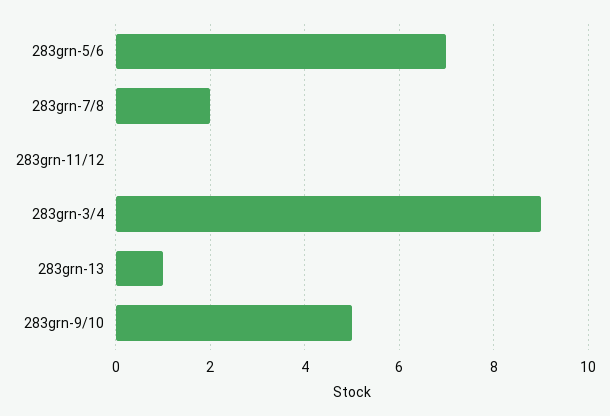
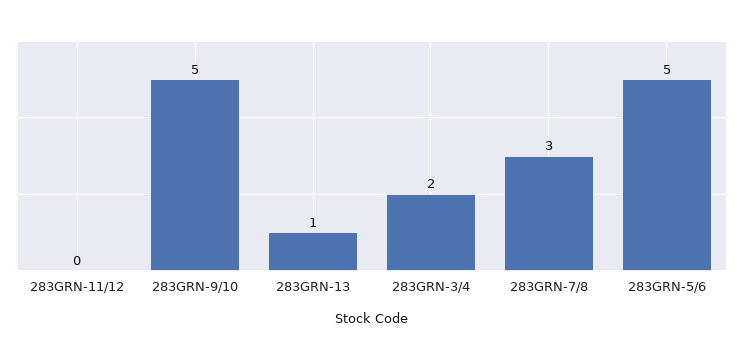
283grn-5/6: 7 -> 5
283grn-7/8: 2 -> 3
283grn-3/4: 9 -> 2

